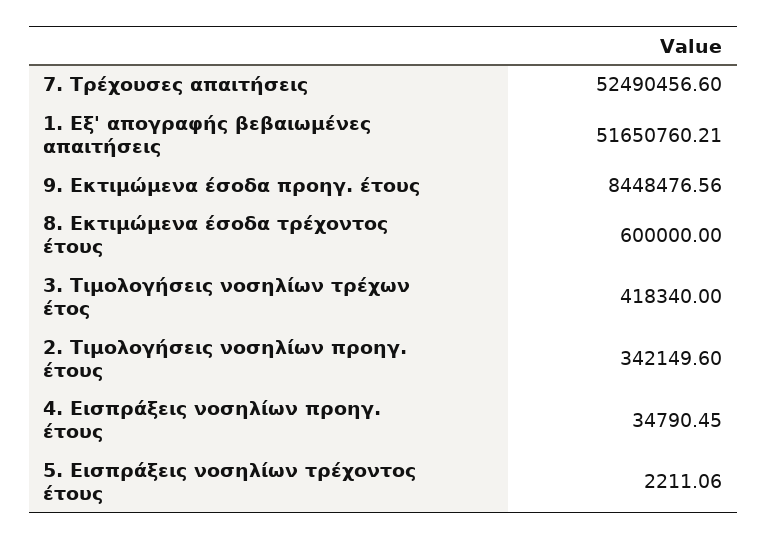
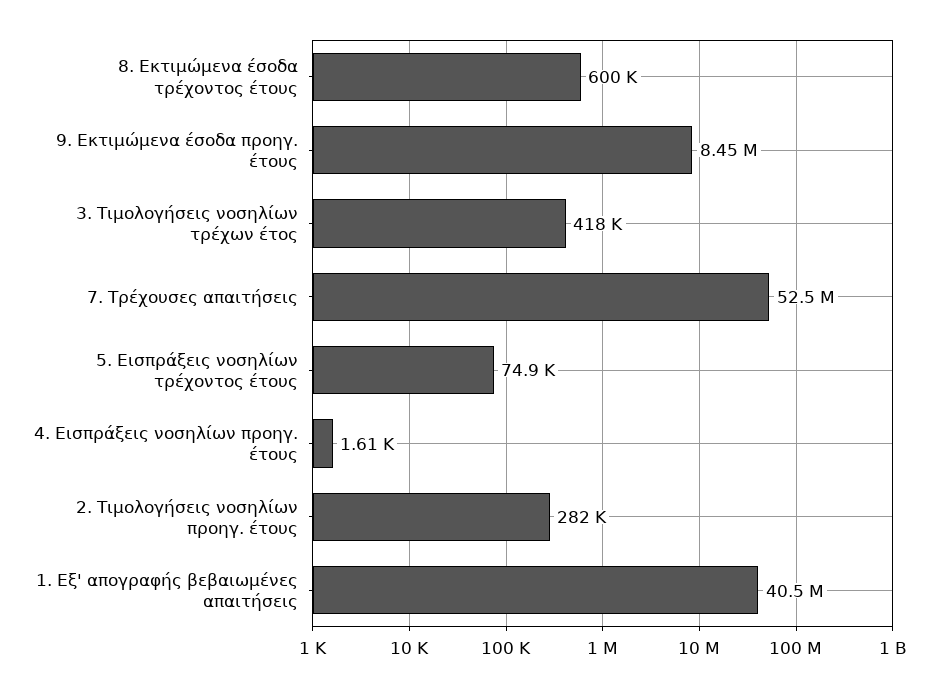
1. Εξ' απογραφής βεβαιωμένες απαιτήσεις: 51650760.21 -> 40500000
2. Τιμολογήσεις νοσηλίων προηγ. έτους: 342149.6 -> 282000
4. Εισπράξεις νοσηλίων προηγ. έτους: 34790.45 -> 1610
5. Εισπράξεις νοσηλίων τρέχοντος έτους: 2211.06 -> 74900

